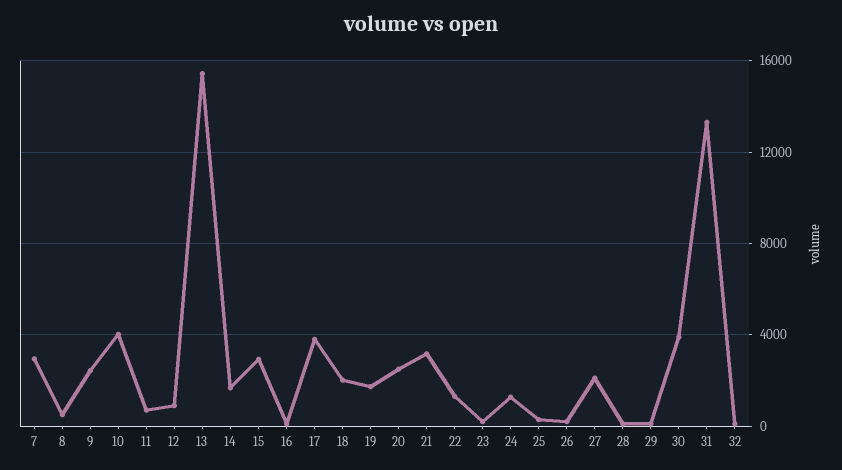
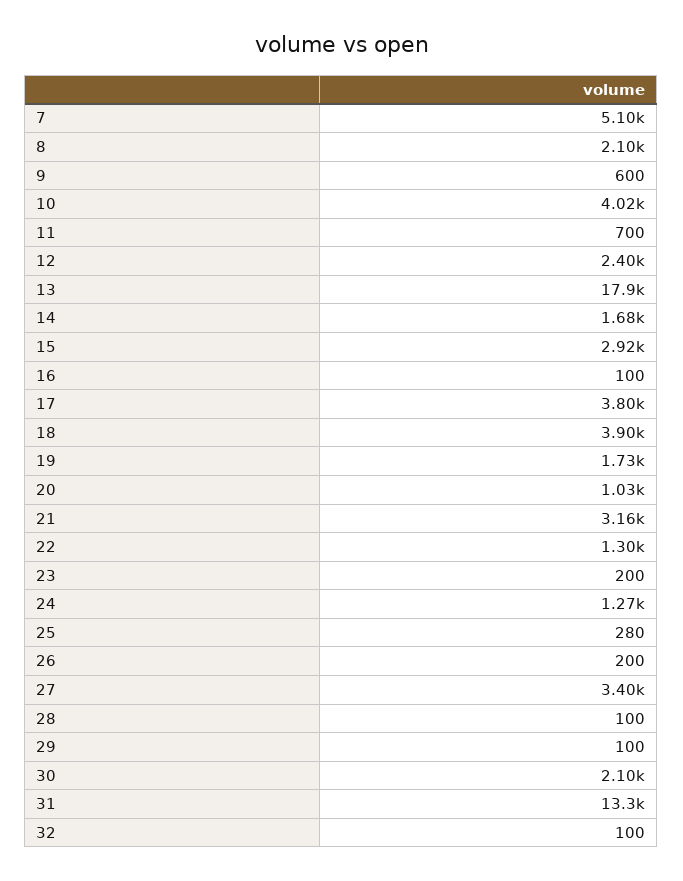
7: 3000 -> 5100
8: 500 -> 2100
9: 2500 -> 600
12: 1000 -> 2400
13: 15500 -> 17900
18: 2000 -> 3900
20: 2500 -> 1030
27: 2000 -> 3400
30: 4000 -> 2100

